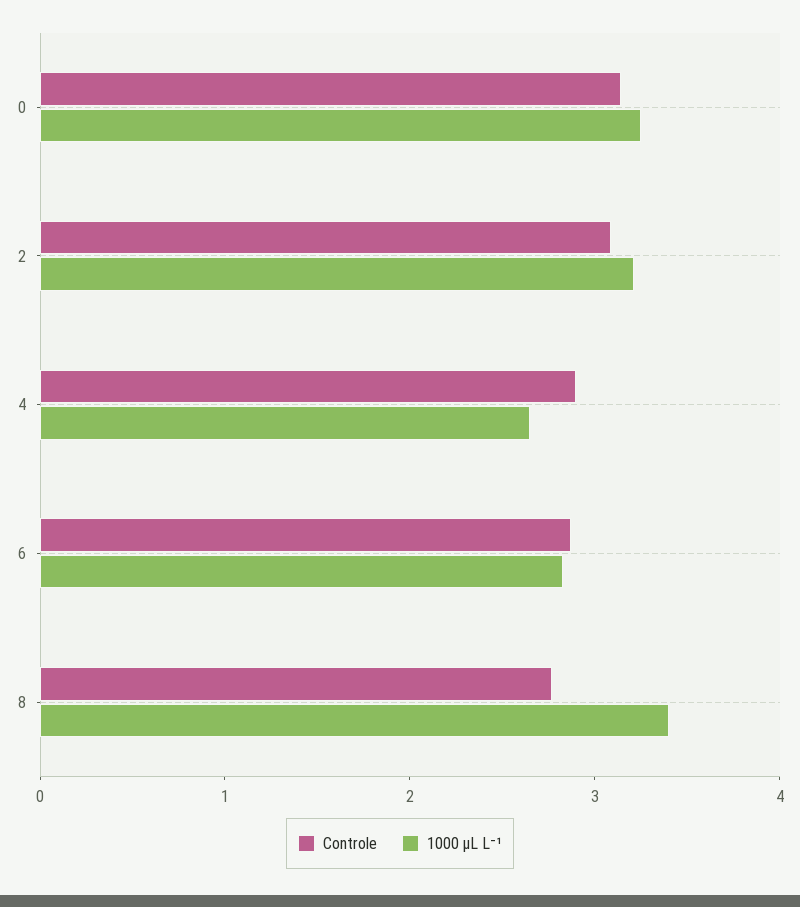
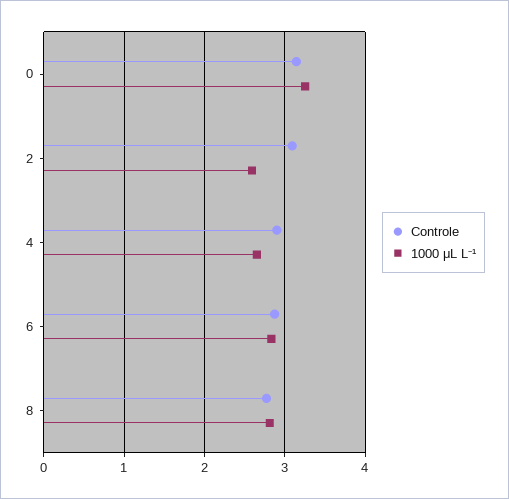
1000 μL L⁻¹, 2: 3.2 -> 2.6
1000 μL L⁻¹, 8: 3.4 -> 2.8

